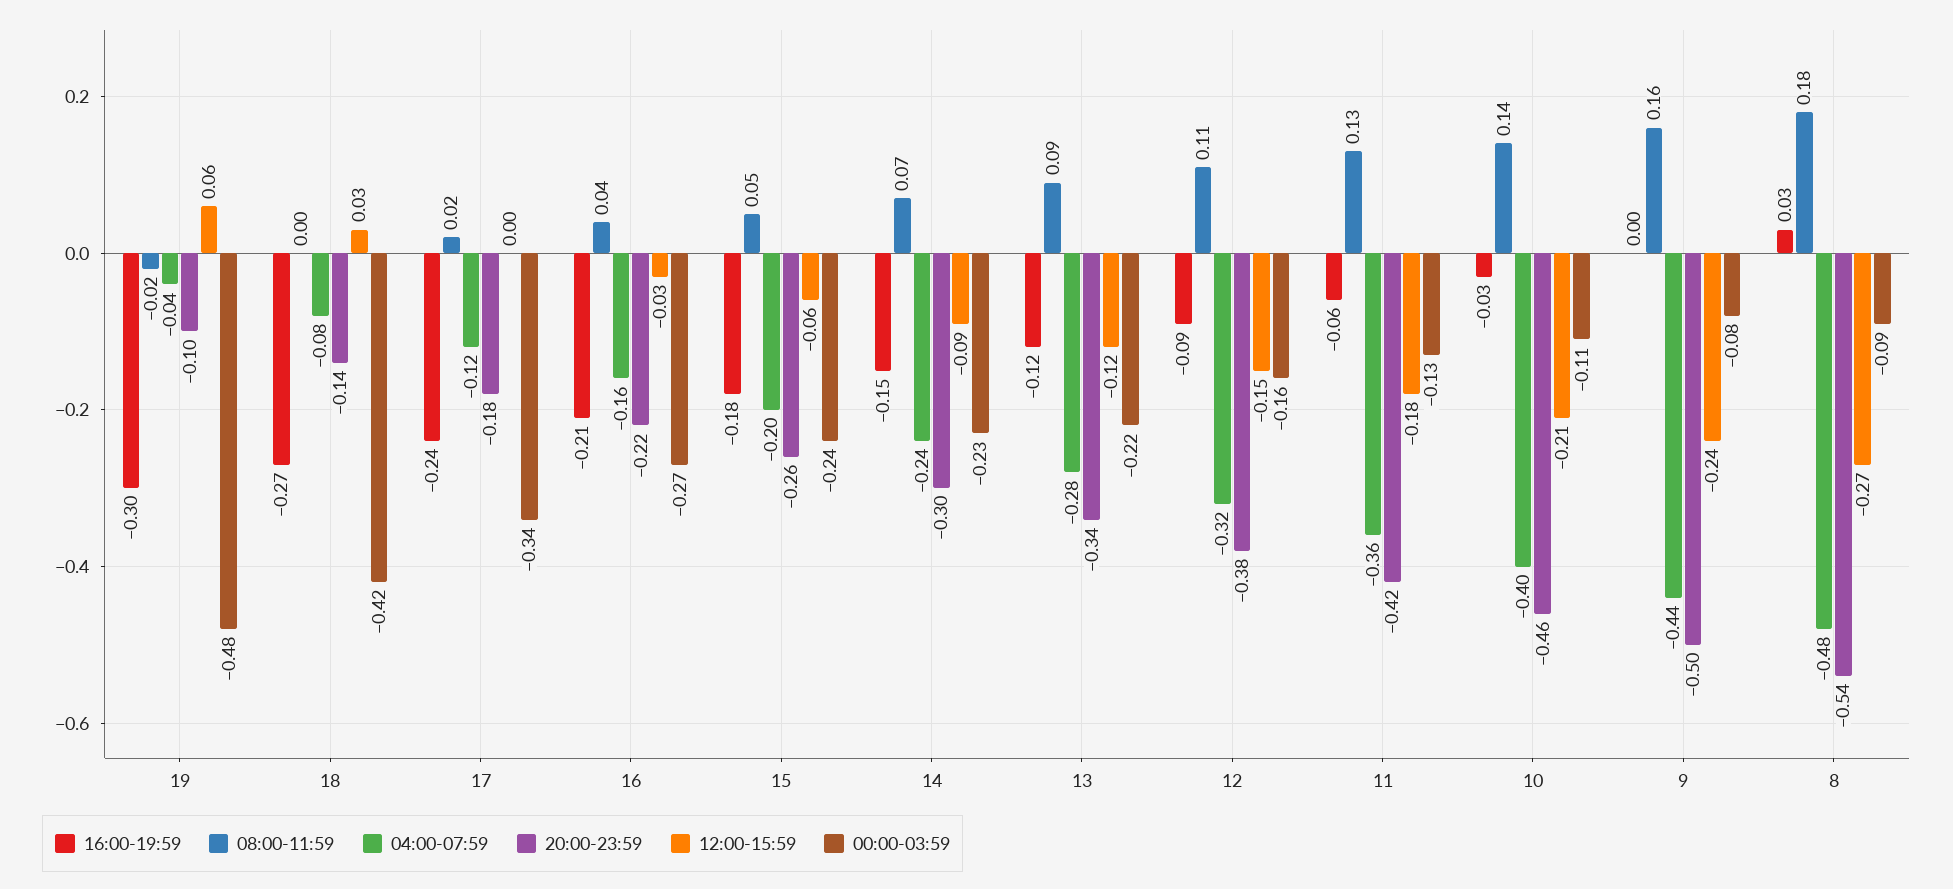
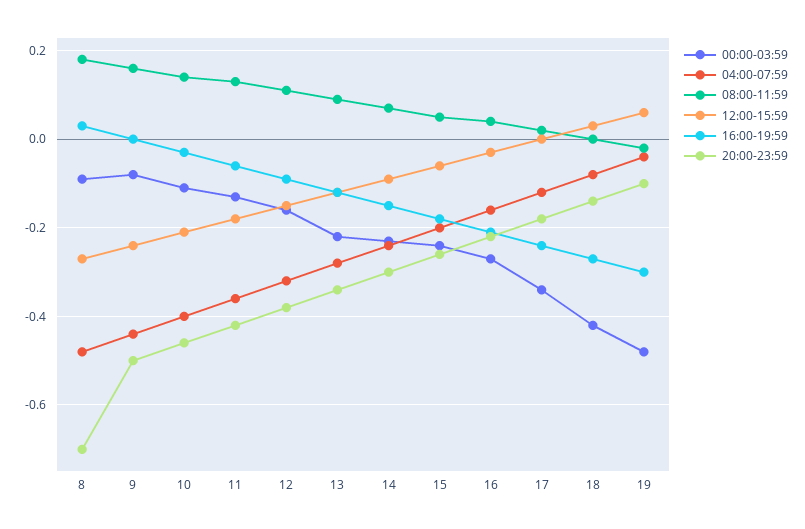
20:00-23:59, 8: -0.54 -> -0.7

